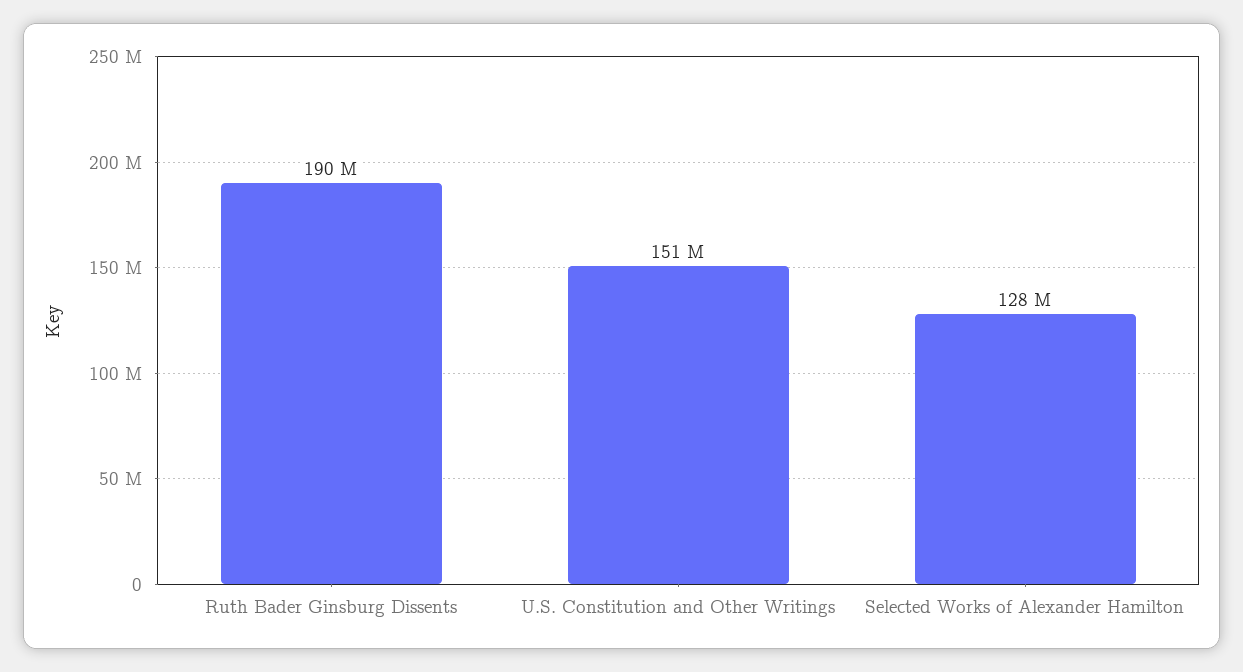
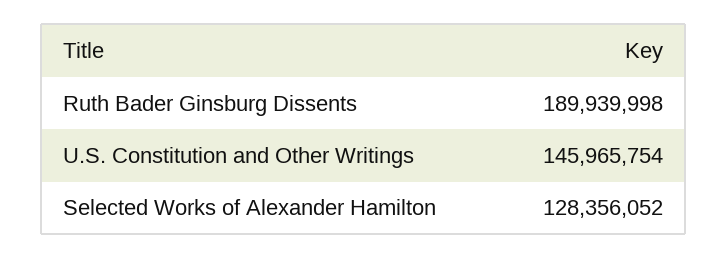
U.S. Constitution and Other Writings: 151000000 -> 145965754

